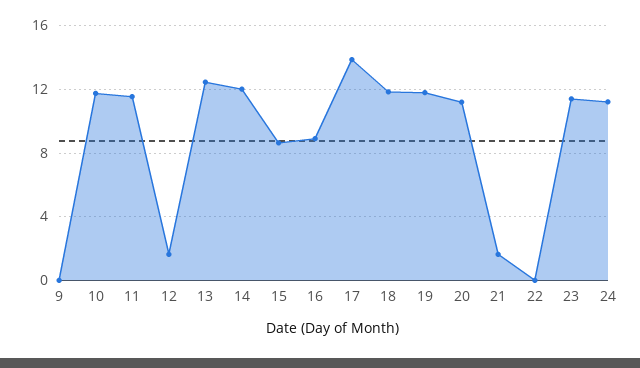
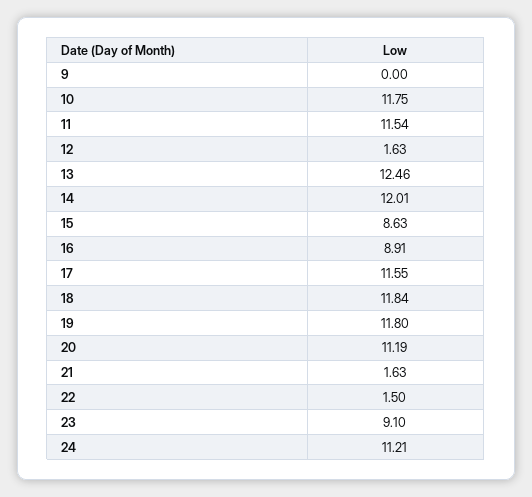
17: 14 -> 11.55
22: 0 -> 1.5
23: 11.5 -> 9.1

